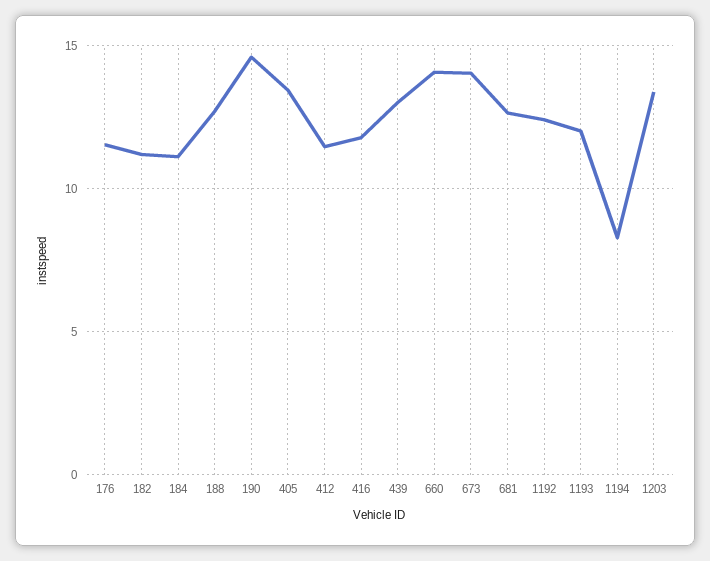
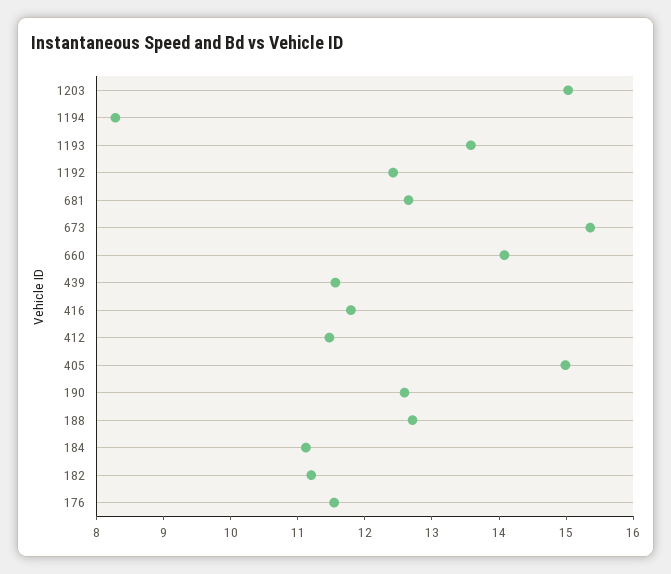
190: 14.5 -> 12.6
405: 13.5 -> 15
439: 13 -> 11.6
673: 14 -> 15.4
1193: 12 -> 13.6
1203: 13.5 -> 15

